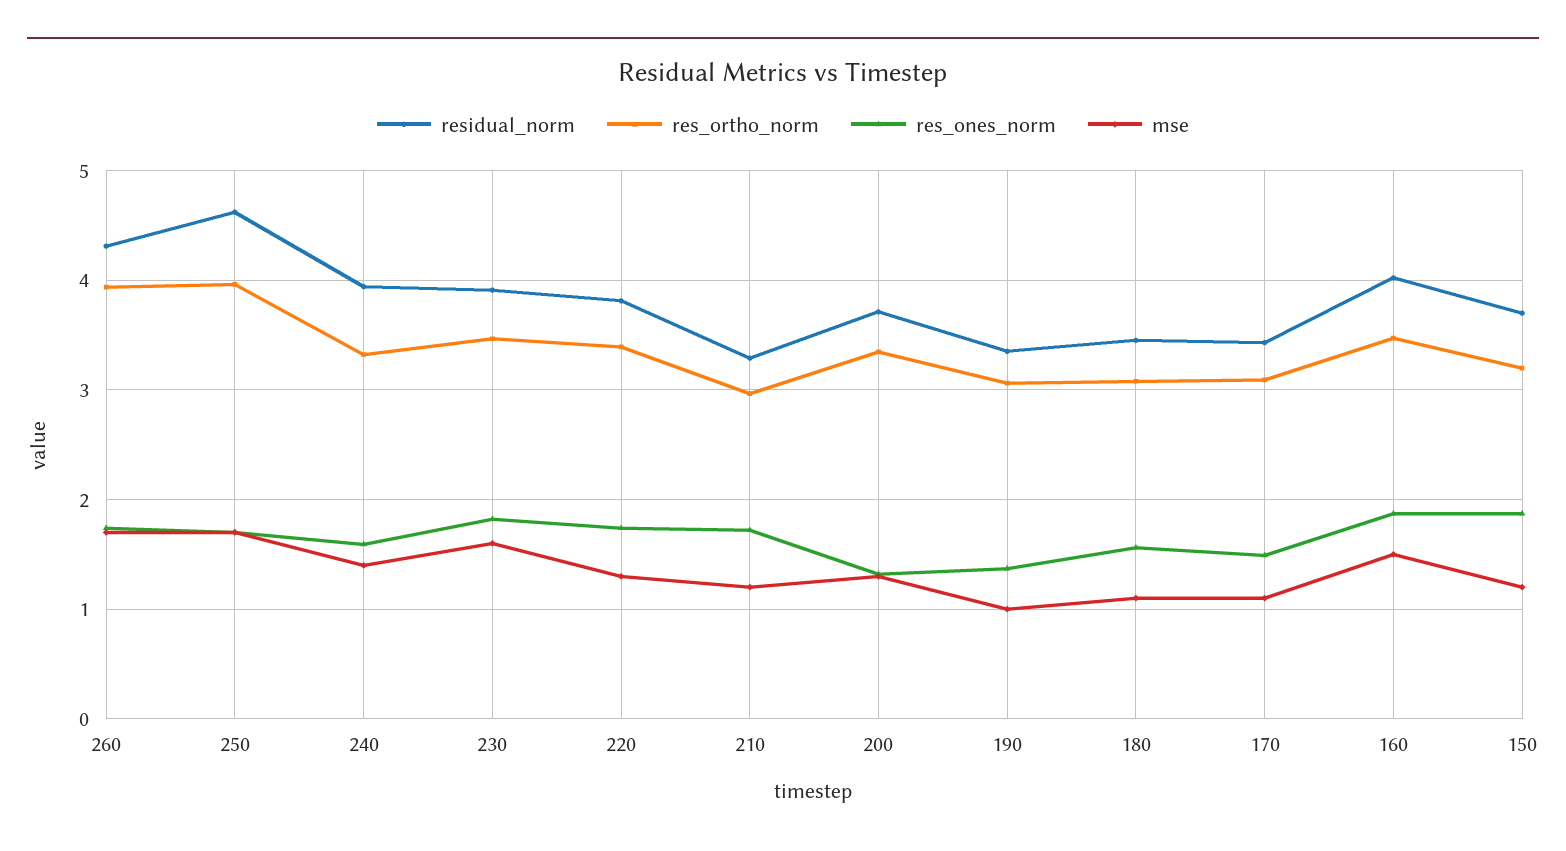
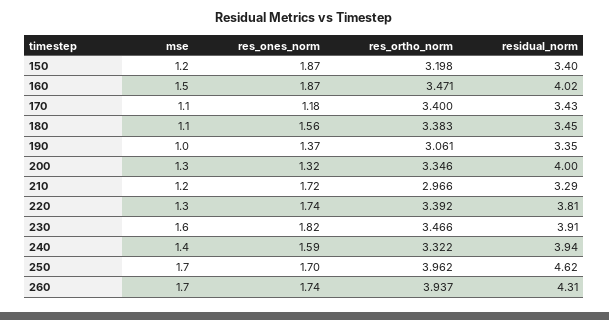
residual_norm, 200: 3.7 -> 4
res_ortho_norm, 180: 3.1 -> 3.383
res_ortho_norm, 170: 3.1 -> 3.4
res_ones_norm, 170: 1.5 -> 1.18
residual_norm, 150: 3.7 -> 3.4

